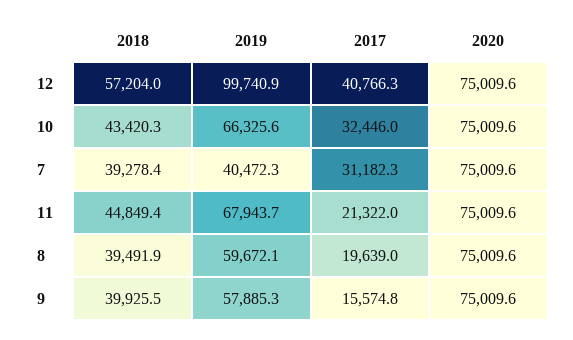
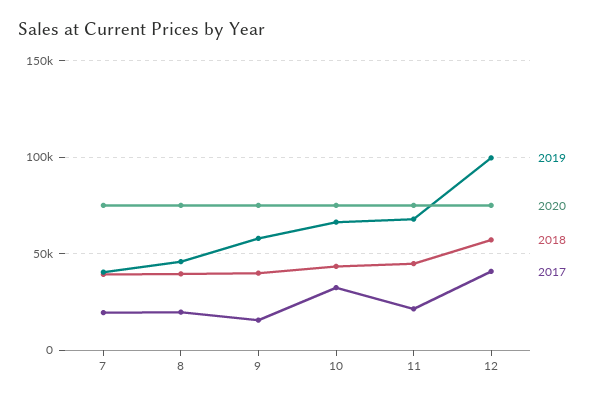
2017, 7: 31182.3 -> 20000
2019, 8: 59672.1 -> 45000

